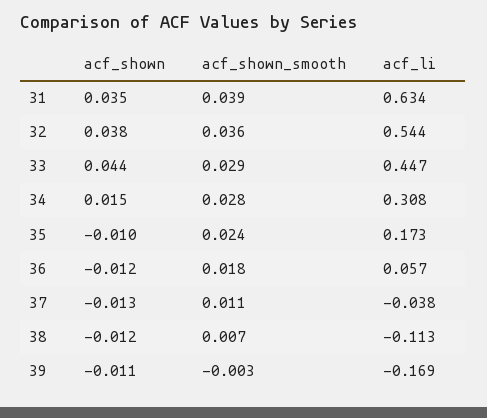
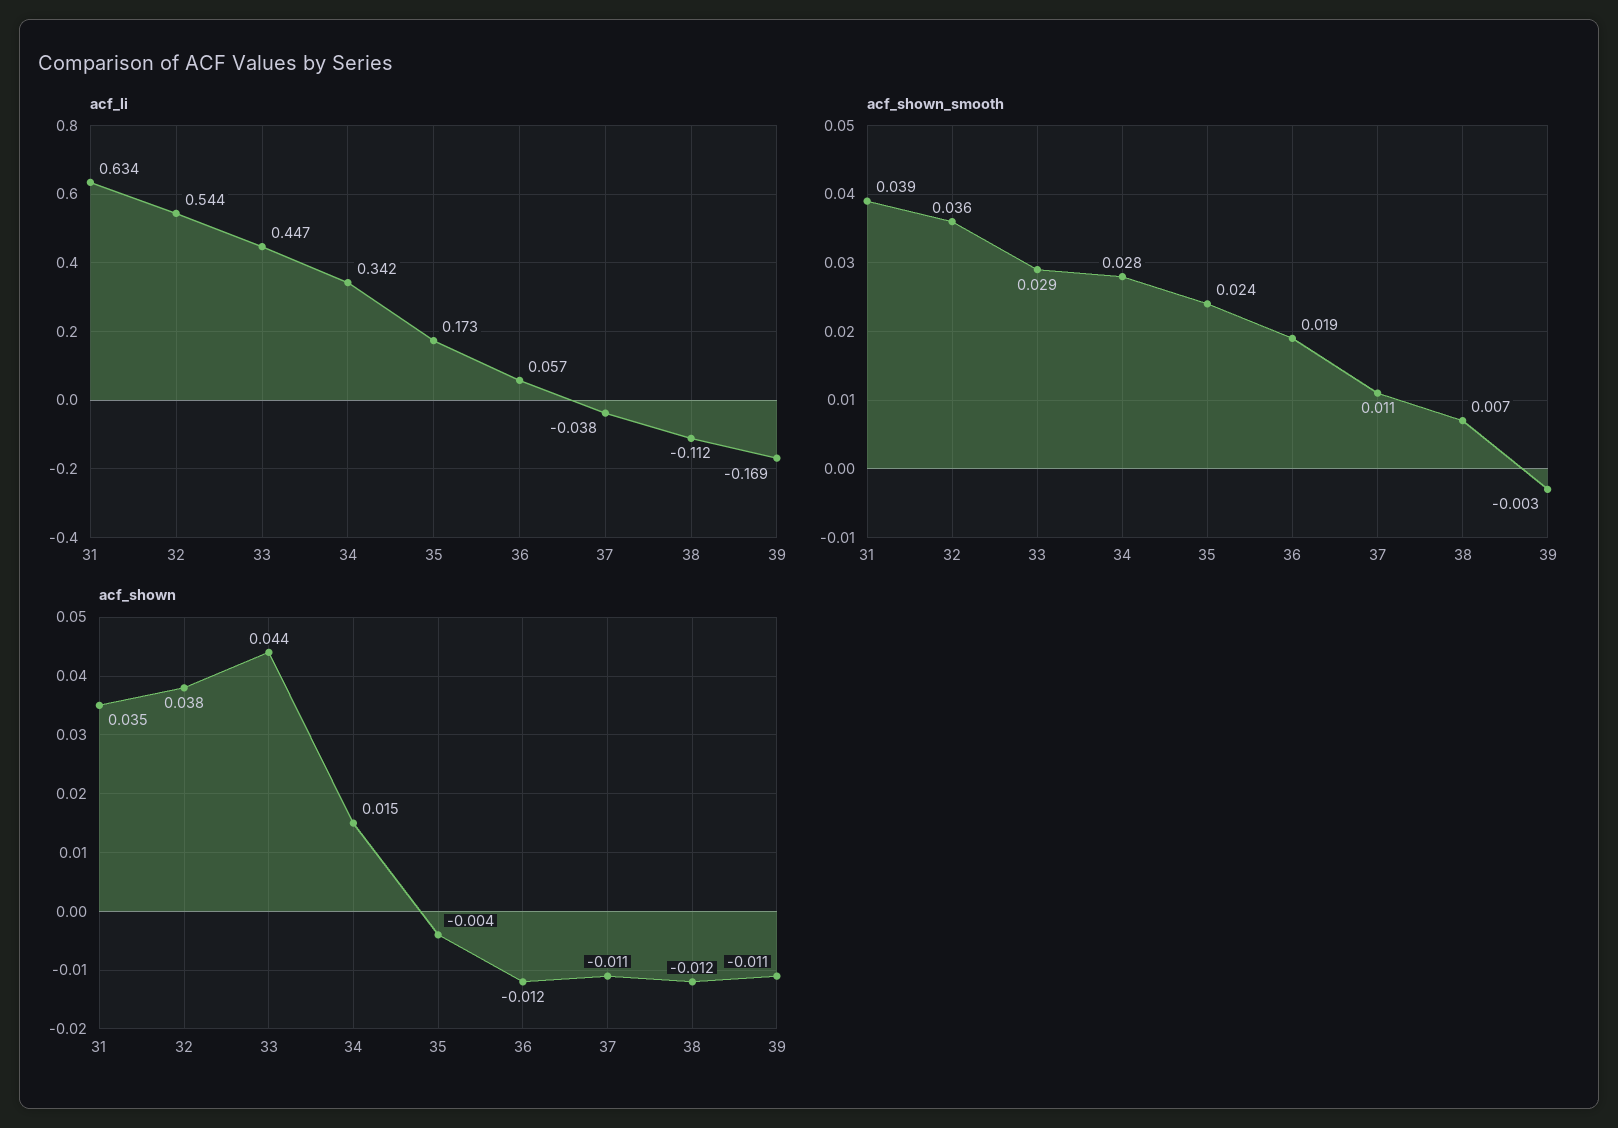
acf_li, 34: 0.308 -> 0.342
acf_shown, 35: -0.01 -> -0.004
acf_shown_smooth, 36: 0.018 -> 0.019
acf_shown, 37: -0.013 -> -0.011
acf_li, 38: -0.113 -> -0.112

